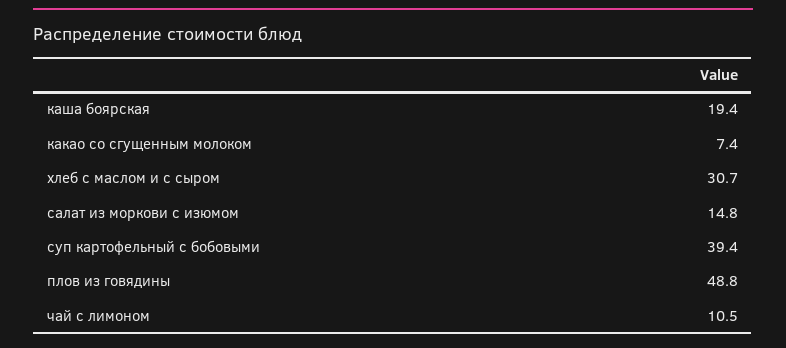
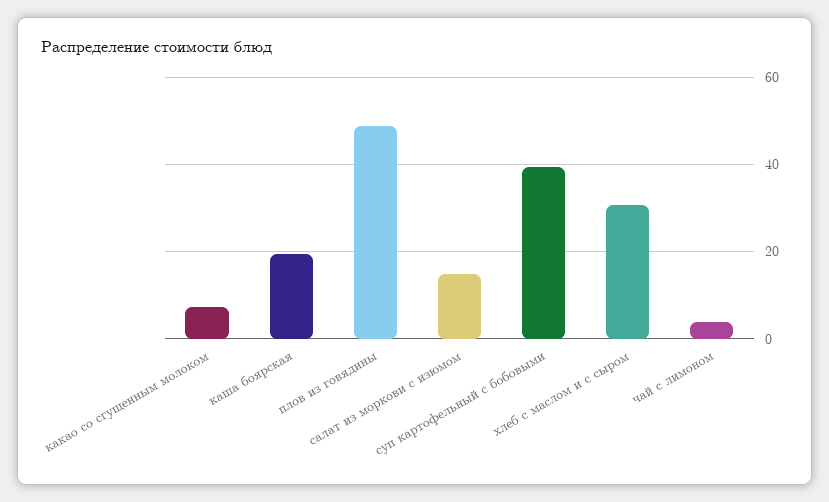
чай с лимоном: 10.5 -> 4

